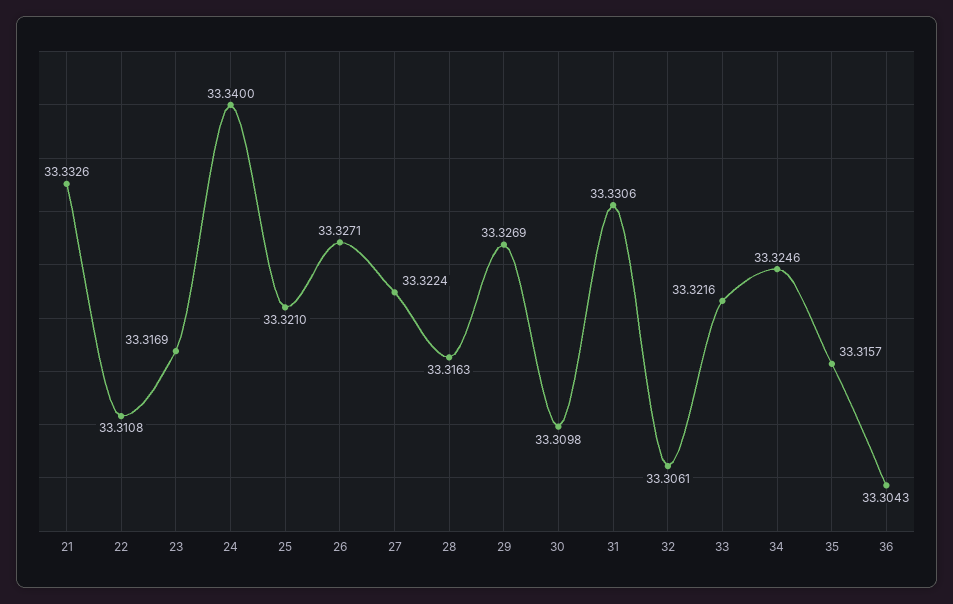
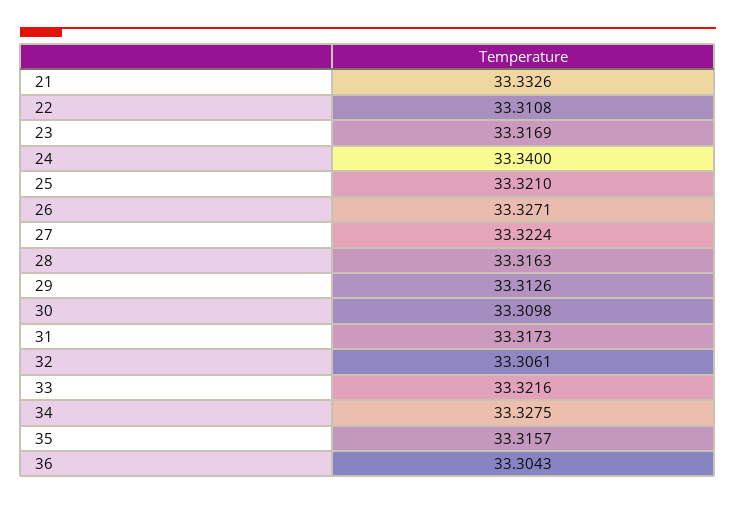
29: 33.3269 -> 33.3126
31: 33.3306 -> 33.3173
34: 33.3246 -> 33.3275

